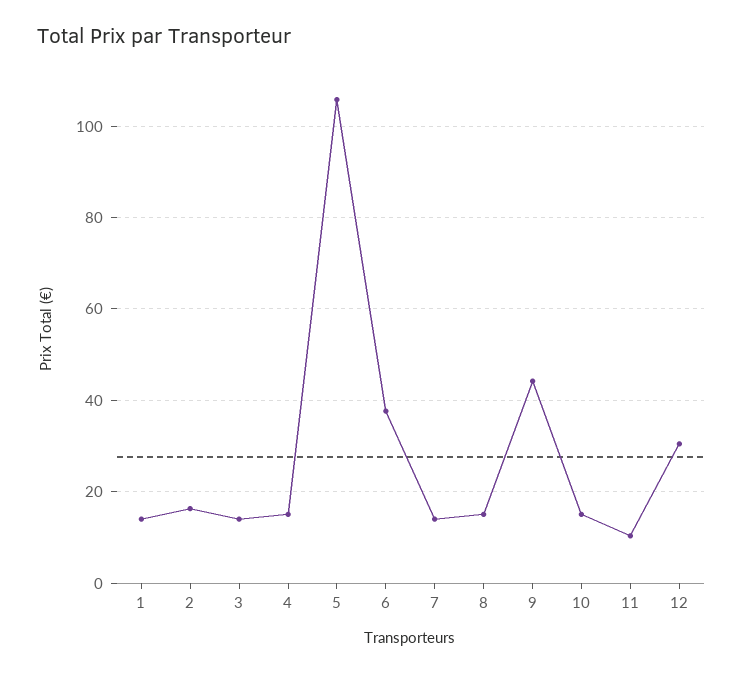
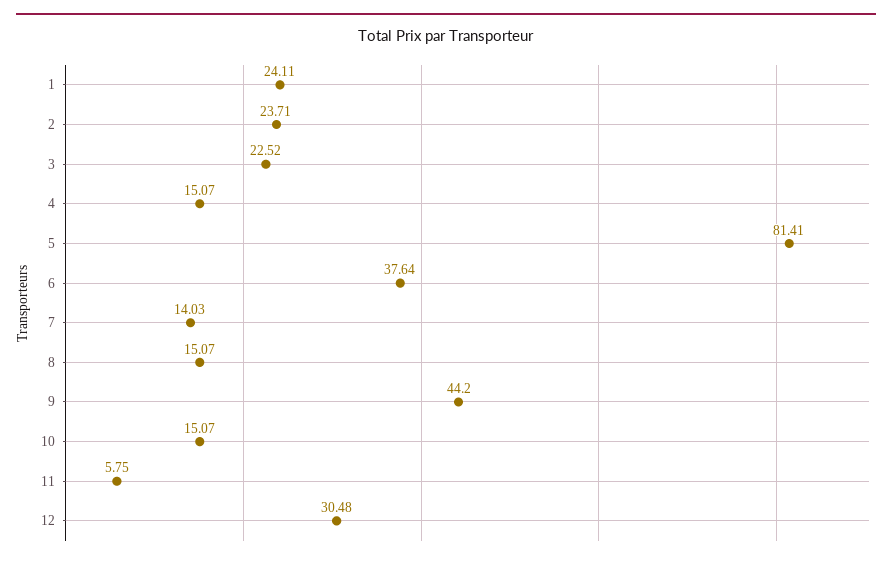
1: 14 -> 24.11
2: 16 -> 23.71
3: 14 -> 22.52
5: 106 -> 81.41
11: 10 -> 5.75

